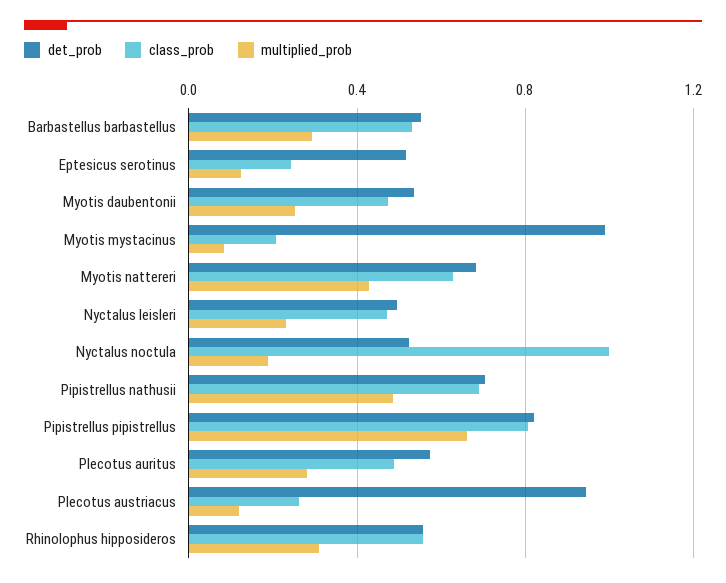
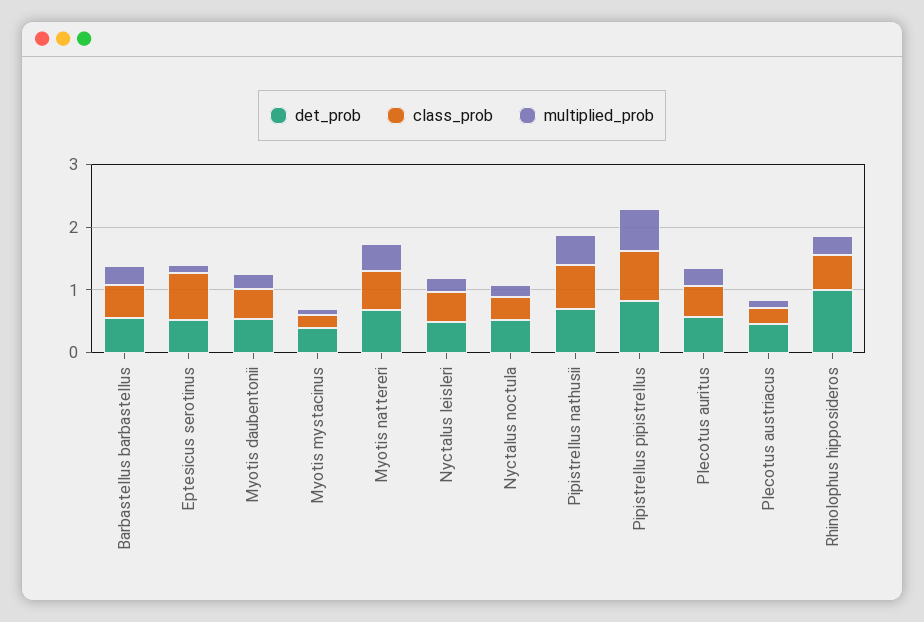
class_prob, Eptesicus serotinus: 0.25 -> 0.8
det_prob, Myotis mystacinus: 1 -> 0.4
class_prob, Nyctalus noctula: 1 -> 0.4
det_prob, Plecotus austriacus: 0.95 -> 0.4
det_prob, Rhinolophus hipposideros: 0.55 -> 1

